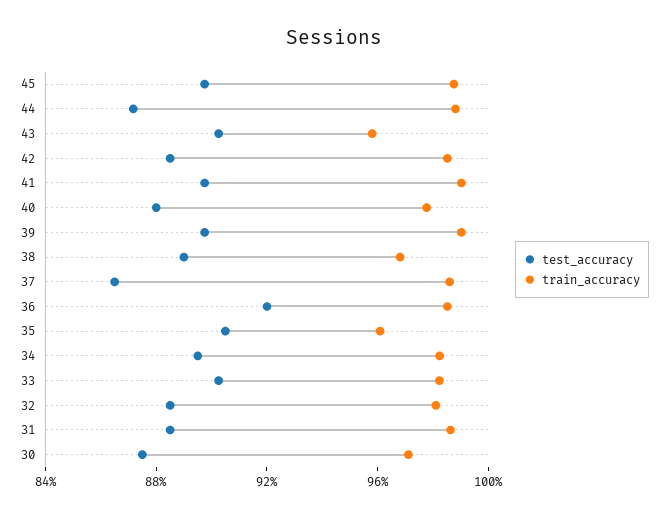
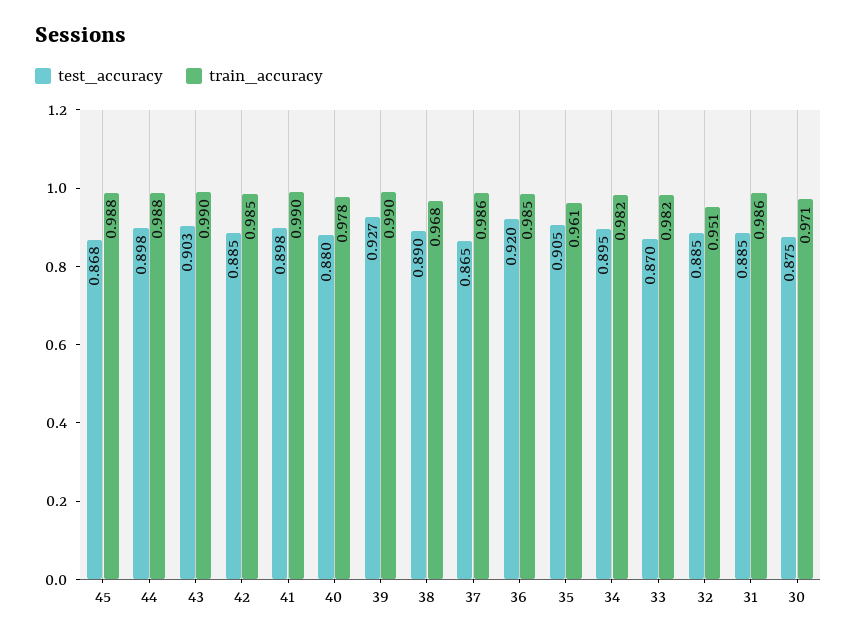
test_accuracy, 45: 0.9 -> 0.868
test_accuracy, 44: 0.87 -> 0.898
train_accuracy, 43: 0.96 -> 0.99
test_accuracy, 39: 0.9 -> 0.927
test_accuracy, 33: 0.9 -> 0.87
train_accuracy, 32: 0.98 -> 0.951

